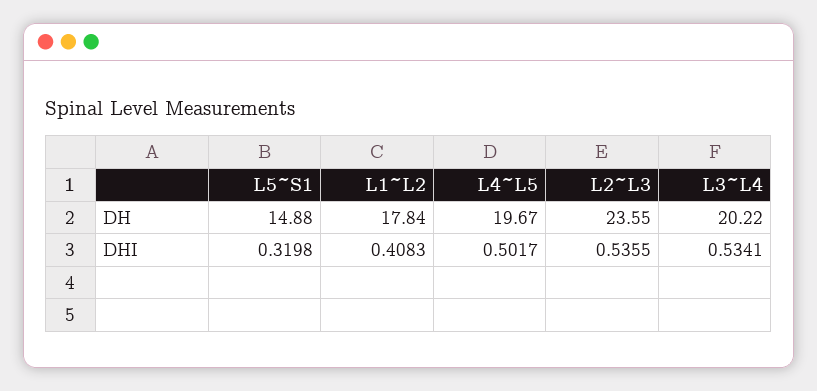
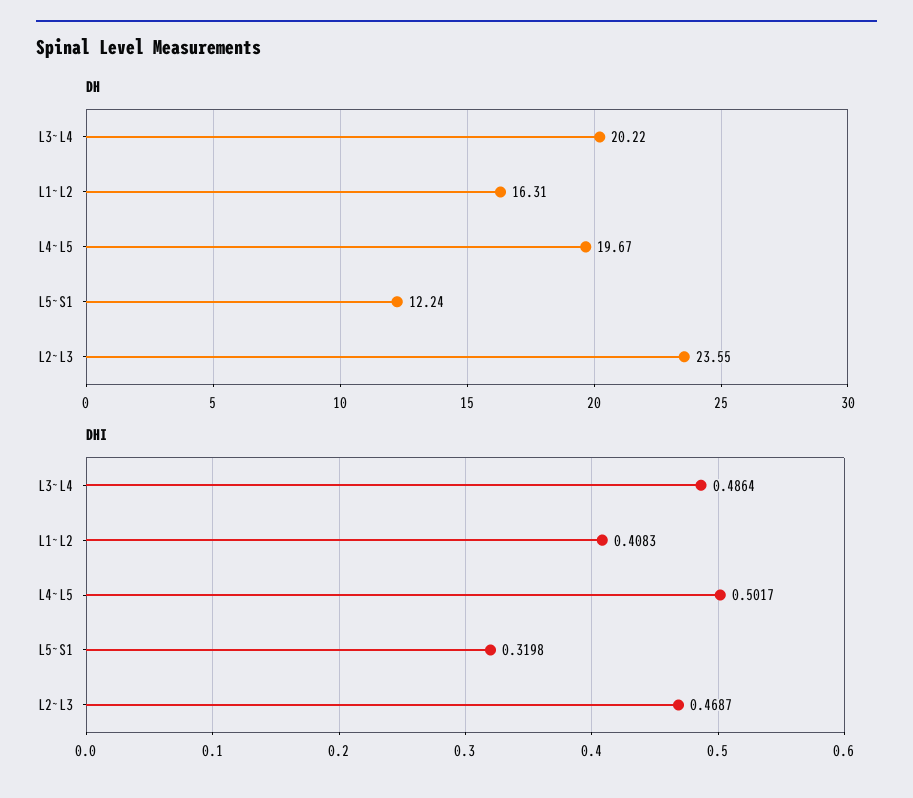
DH, L5~S1: 14.88 -> 12.24
DH, L1~L2: 17.84 -> 16.31
DHI, L2~L3: 0.5355 -> 0.4687
DHI, L3~L4: 0.5341 -> 0.4864

